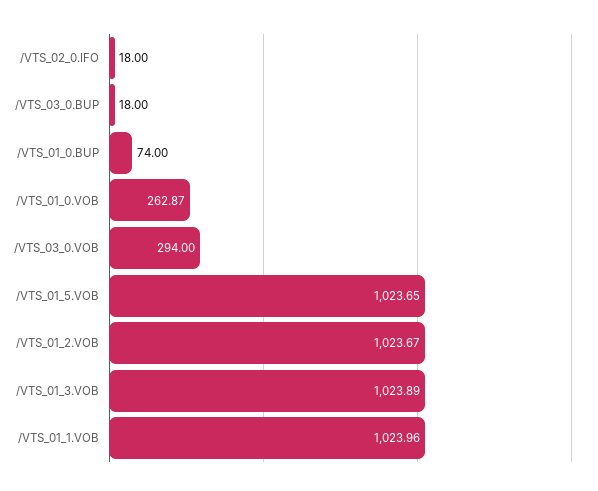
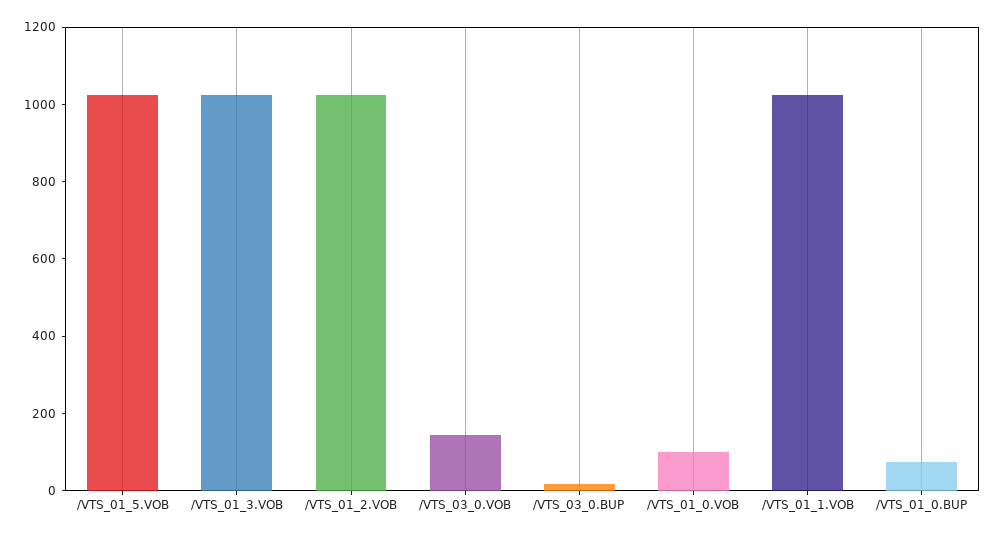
/VTS_02_0.IFO: 18 -> none
/VTS_01_0.VOB: 262.87 -> 100
/VTS_03_0.VOB: 294 -> 150

